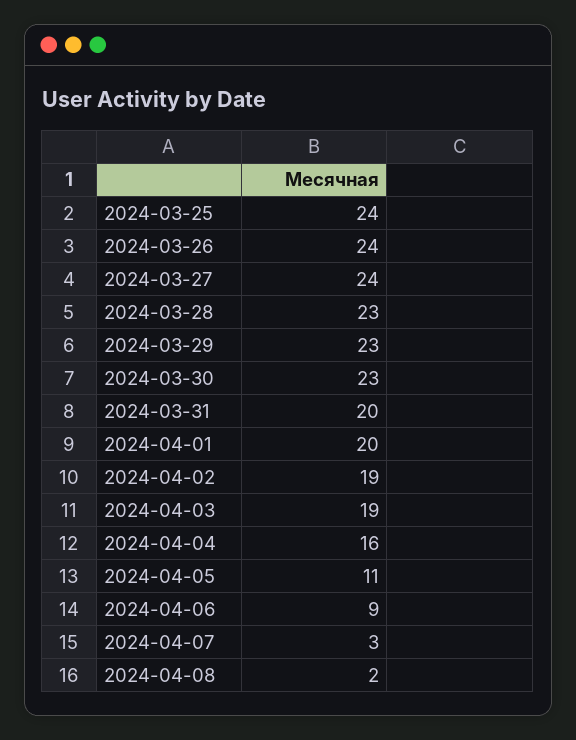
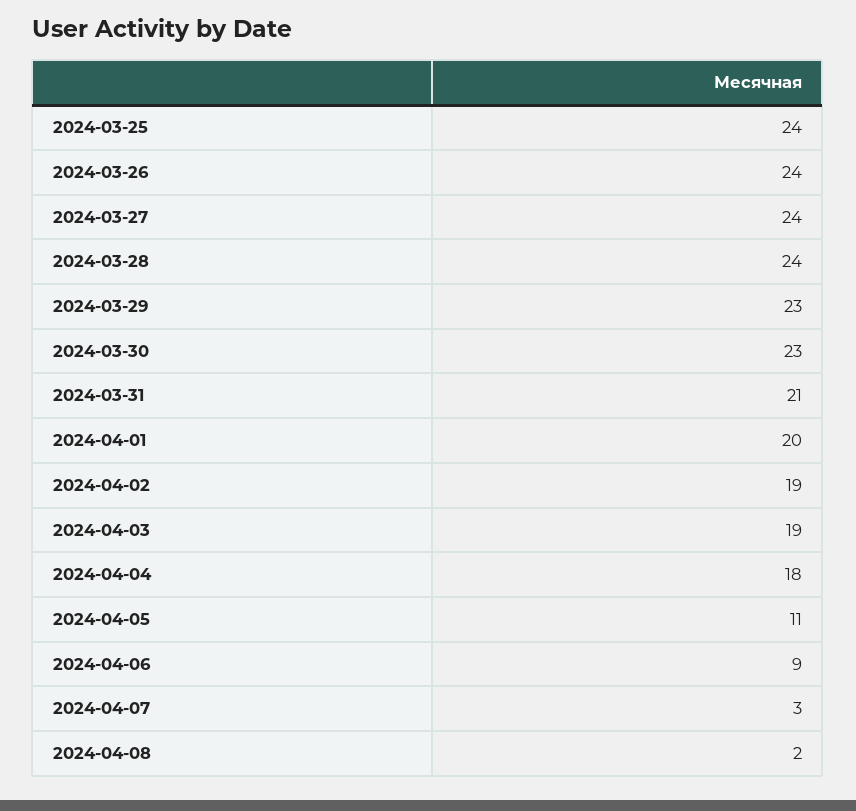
2024-03-28: 23 -> 24
2024-03-31: 20 -> 21
2024-04-04: 16 -> 18

